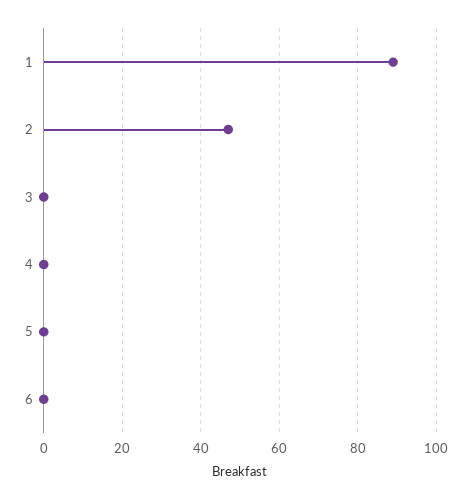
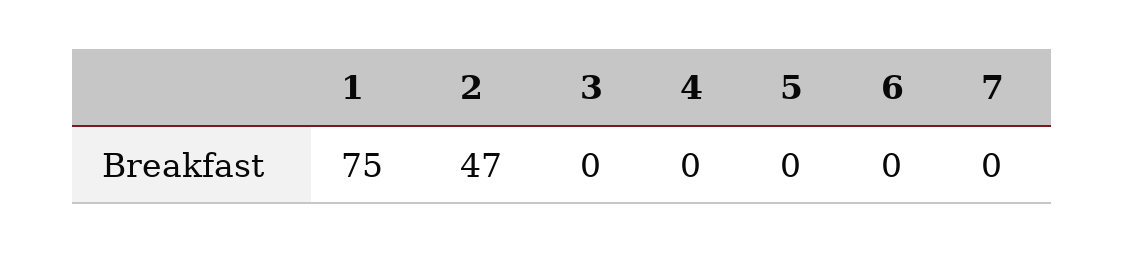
1: 90 -> 75
7: none -> 0

